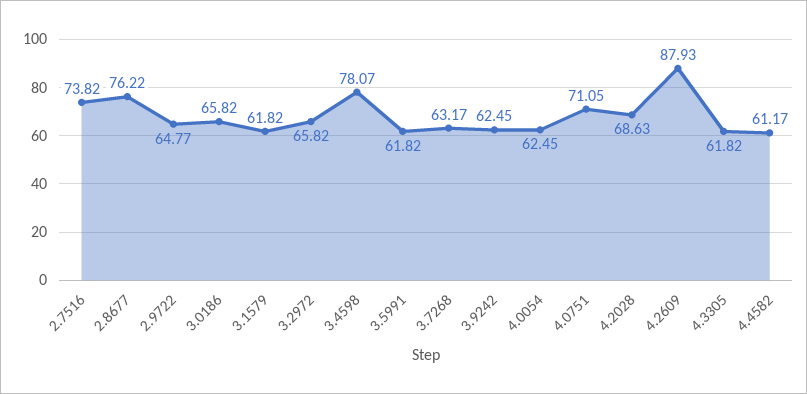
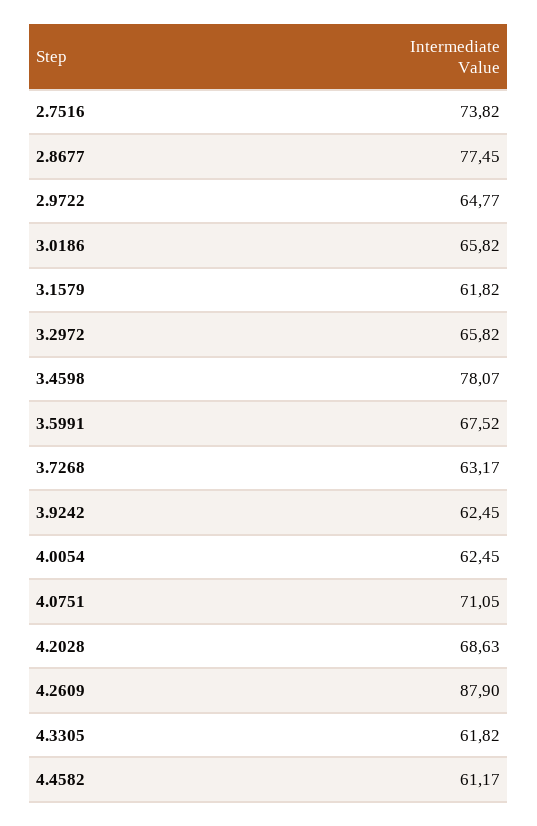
2.8677: 76.22 -> 77.45
3.5991: 61.82 -> 67.52
4.2609: 87.93 -> 87.9

